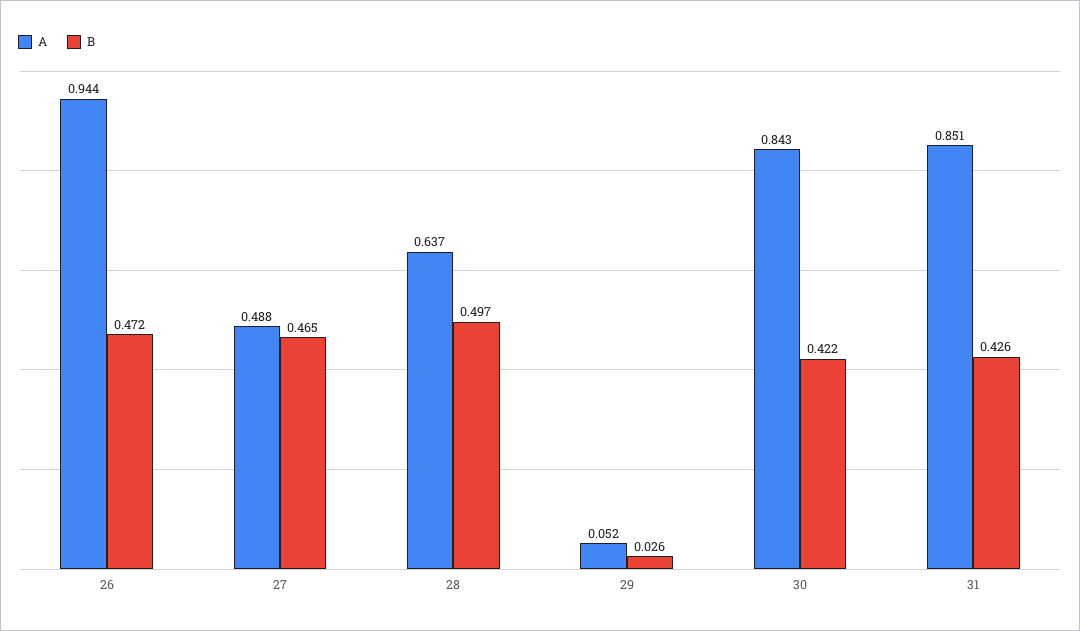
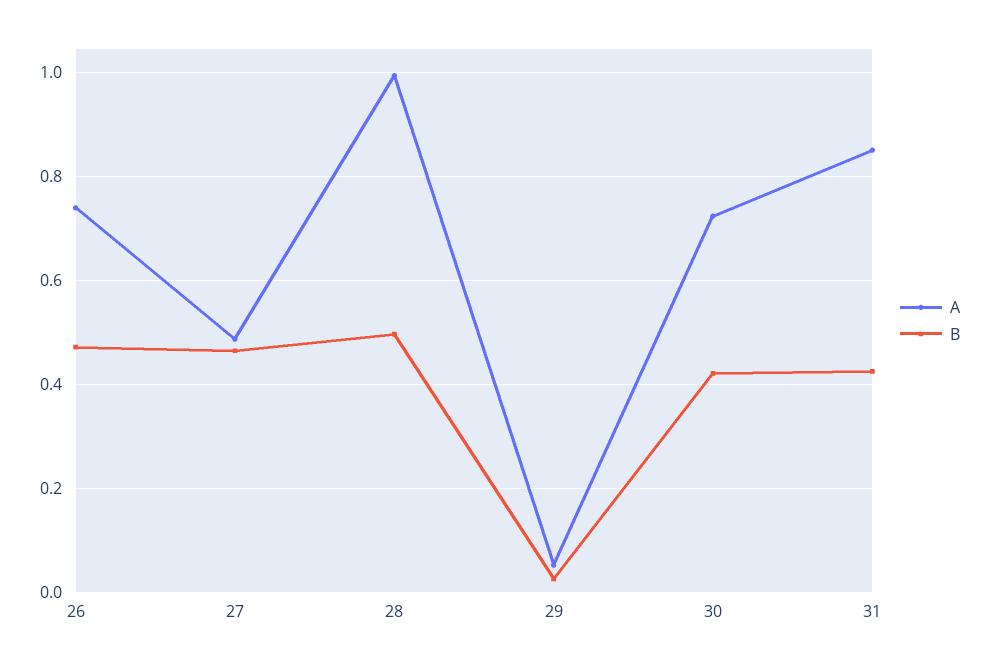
A, 26: 0.944 -> 0.74
A, 28: 0.637 -> 1
A, 30: 0.843 -> 0.72

